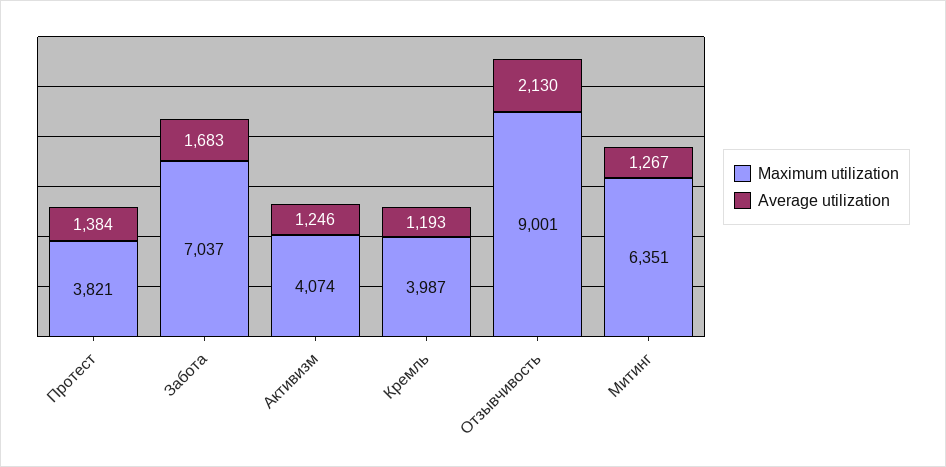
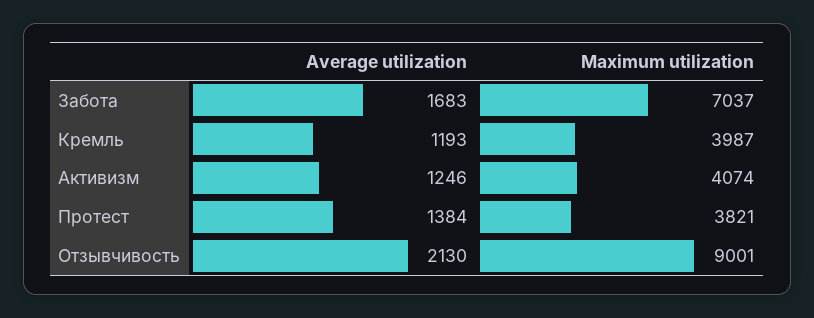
Maximum utilization, Митинг: 6351 -> none
Average utilization, Митинг: 1267 -> none

